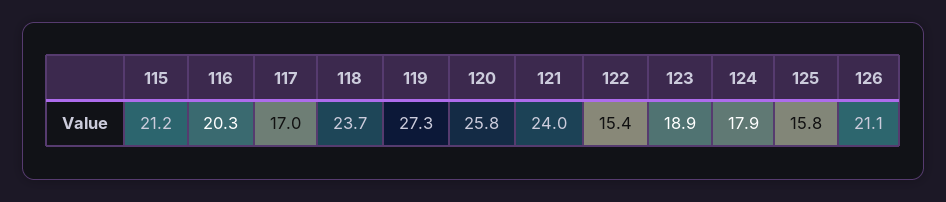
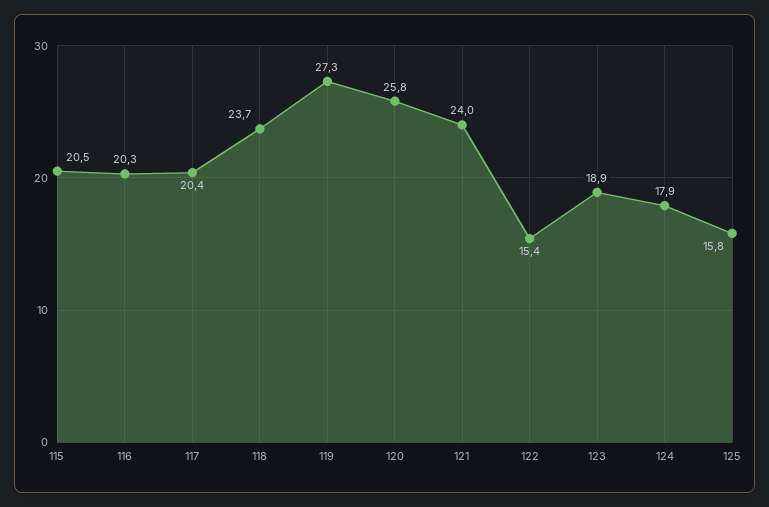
115: 21.2 -> 20.5
117: 17 -> 20.4
126: 21.1 -> none

